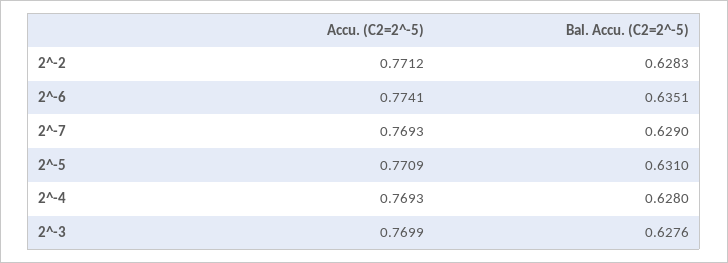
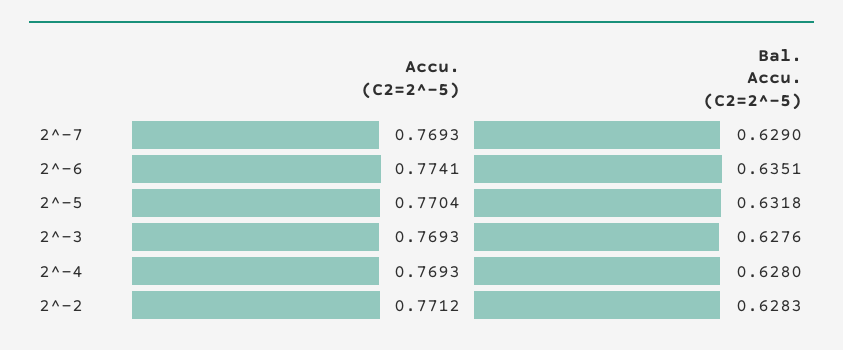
Accu. (C2=2^-5), 2^-5: 0.7709 -> 0.7704
Bal. Accu. (C2=2^-5), 2^-5: 0.631 -> 0.6318
Accu. (C2=2^-5), 2^-3: 0.7699 -> 0.7693

